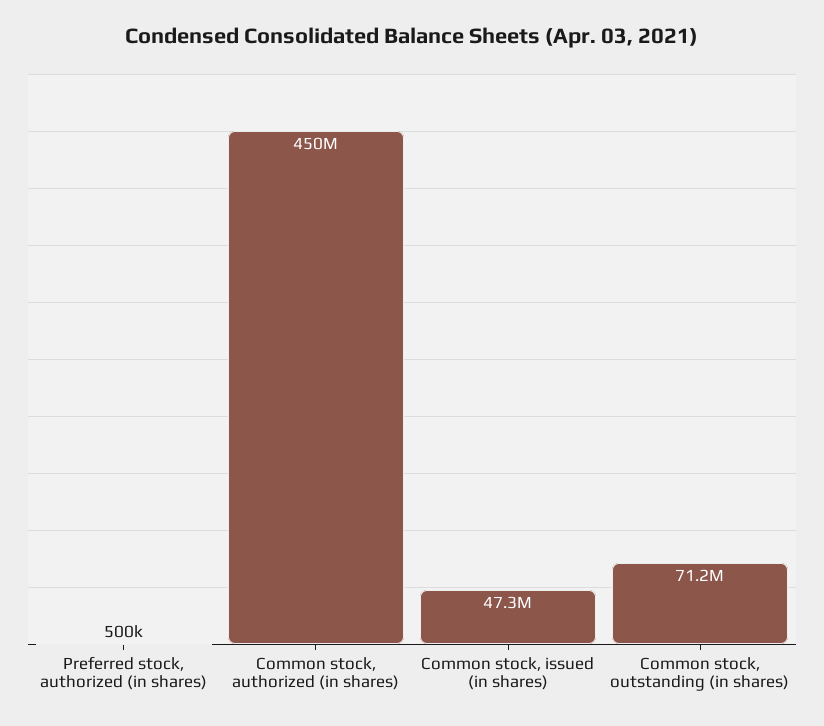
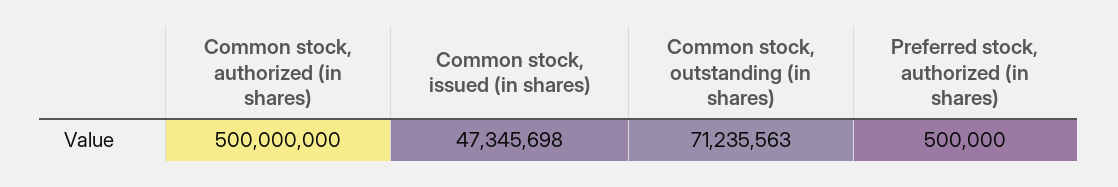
Common stock, authorized (in shares): 450000000 -> 500000000

